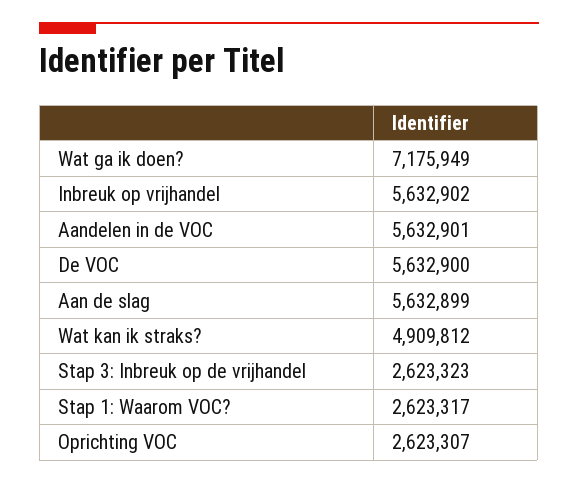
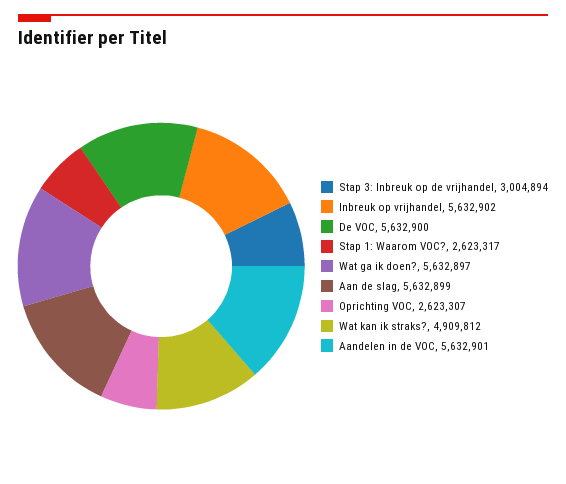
Wat ga ik doen?: 7175949 -> 5632897
Stap 3: Inbreuk op de vrijhandel: 2623323 -> 3004894

